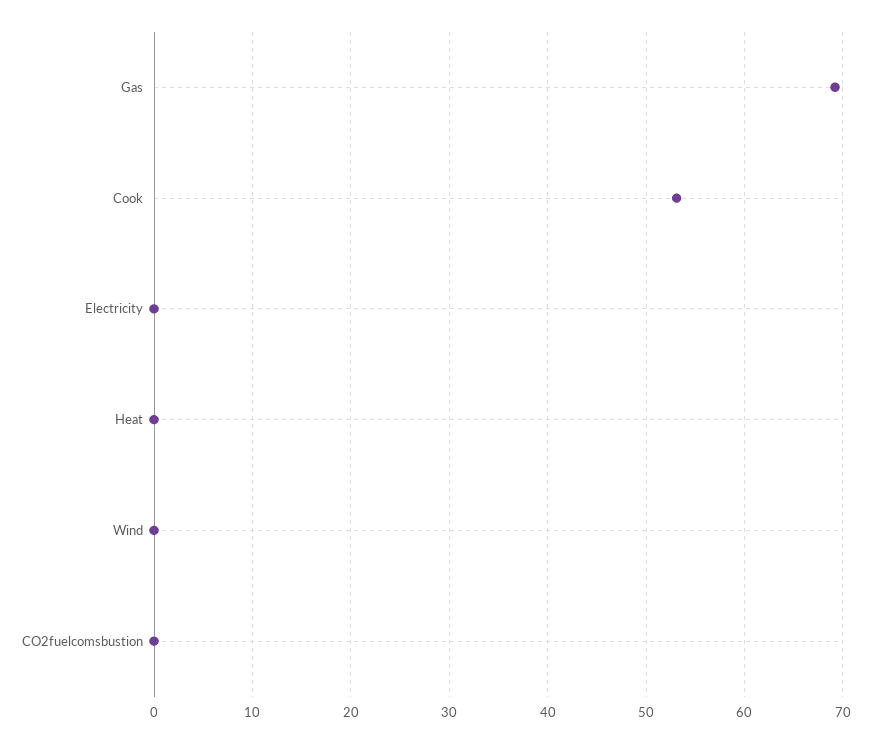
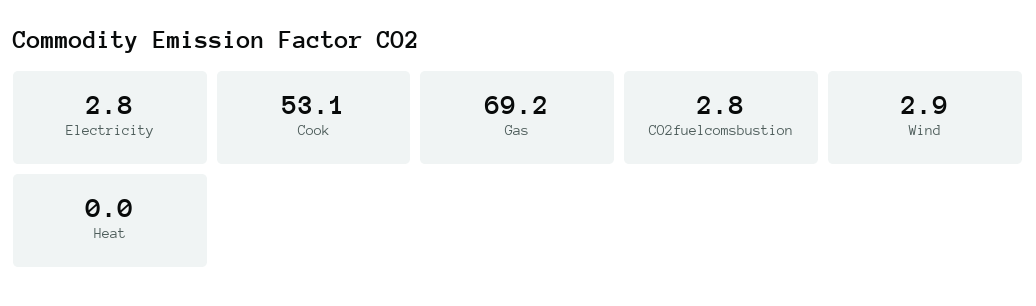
Electricity: 0 -> 2.8
Wind: 0 -> 2.9
CO2fuelcomsbustion: 0 -> 2.8

